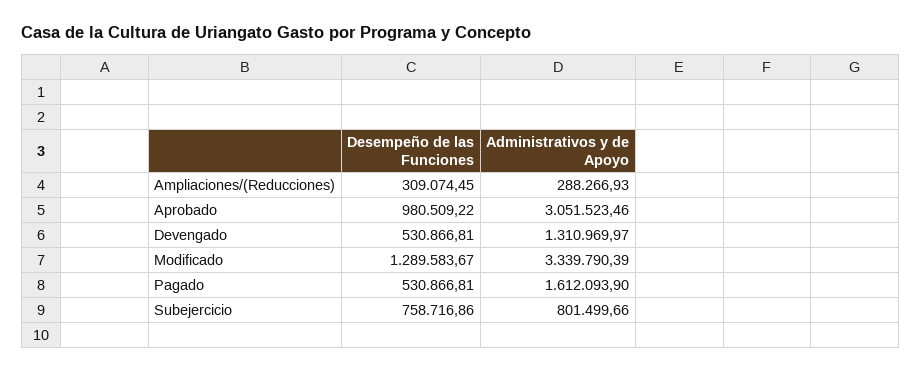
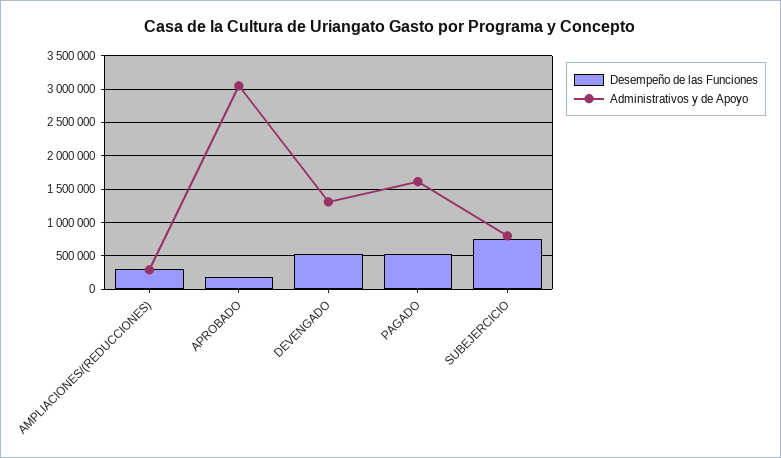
Desempeño de las Funciones, Aprobado: 980509.22 -> 200000
Desempeño de las Funciones, Modificado: 1289583.67 -> none
Administrativos y de Apoyo, Modificado: 3339790.39 -> none

